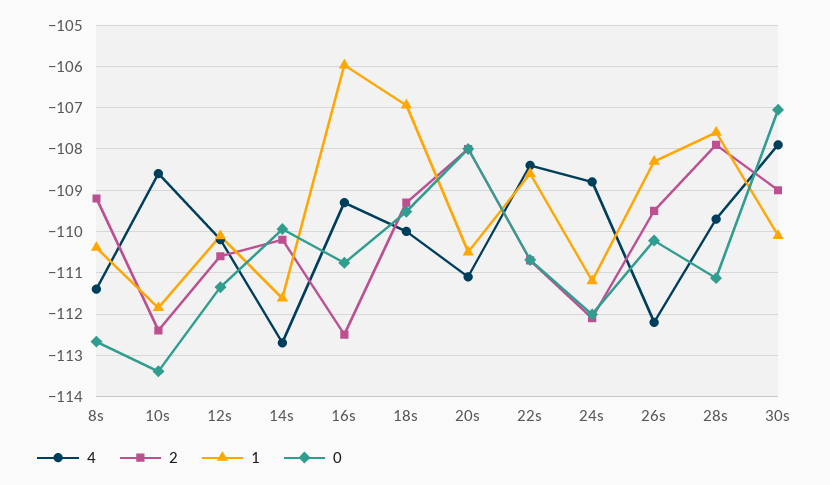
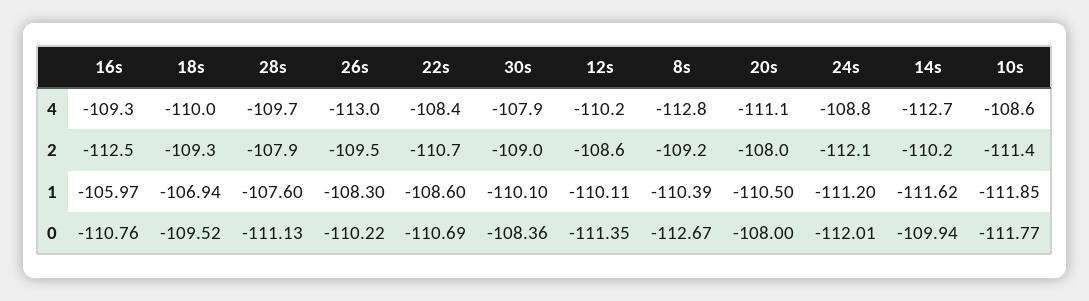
4, 8s: -111.4 -> -112.8
2, 10s: -112.4 -> -111.4
0, 10s: -113.4 -> -111.77
2, 12s: -110.6 -> -108.6
4, 26s: -112.2 -> -113
0, 30s: -107 -> -108.36

